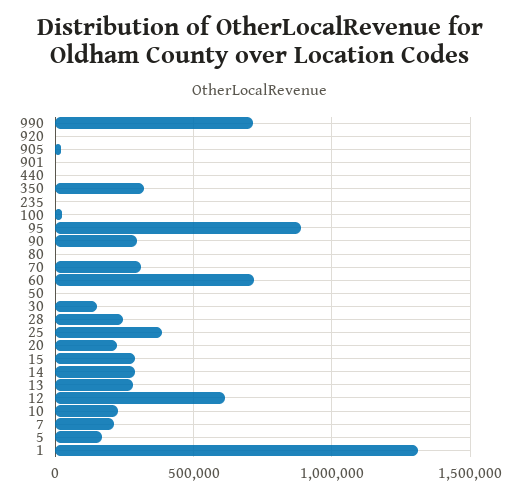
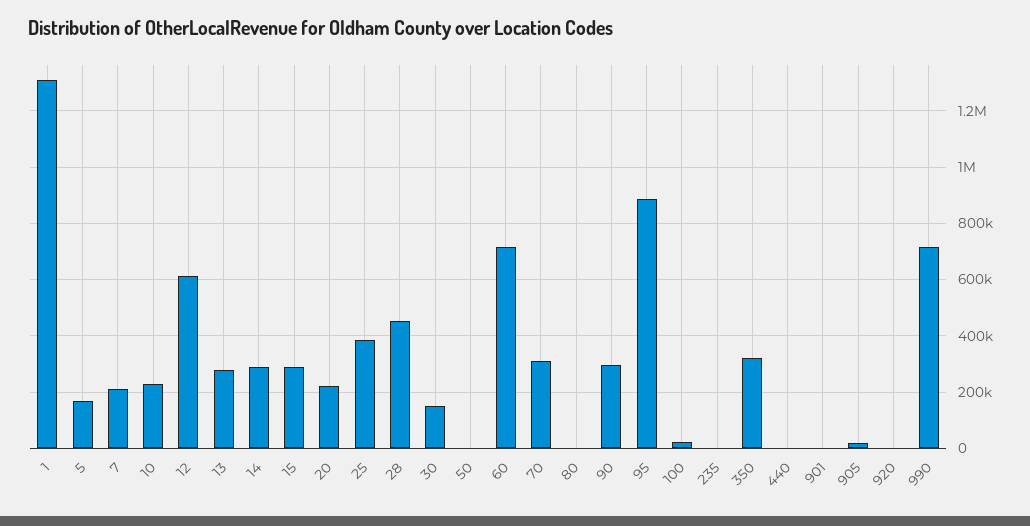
28: 250000 -> 450000

